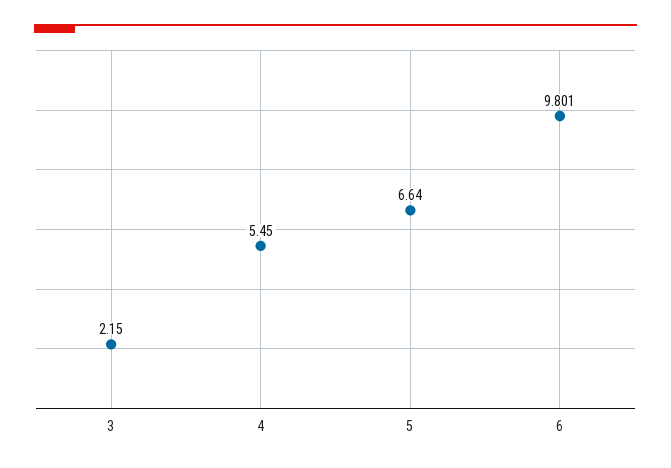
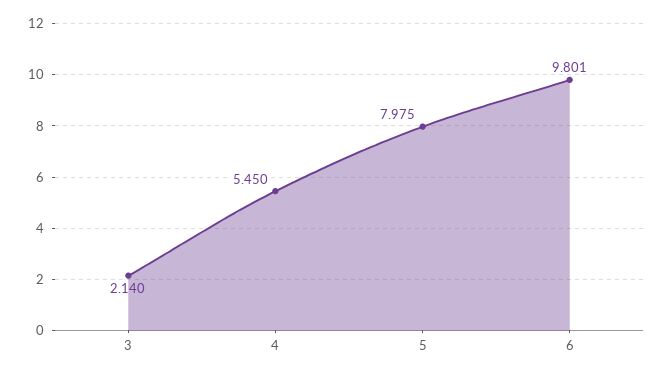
3: 2.15 -> 2.14
5: 6.64 -> 7.975

